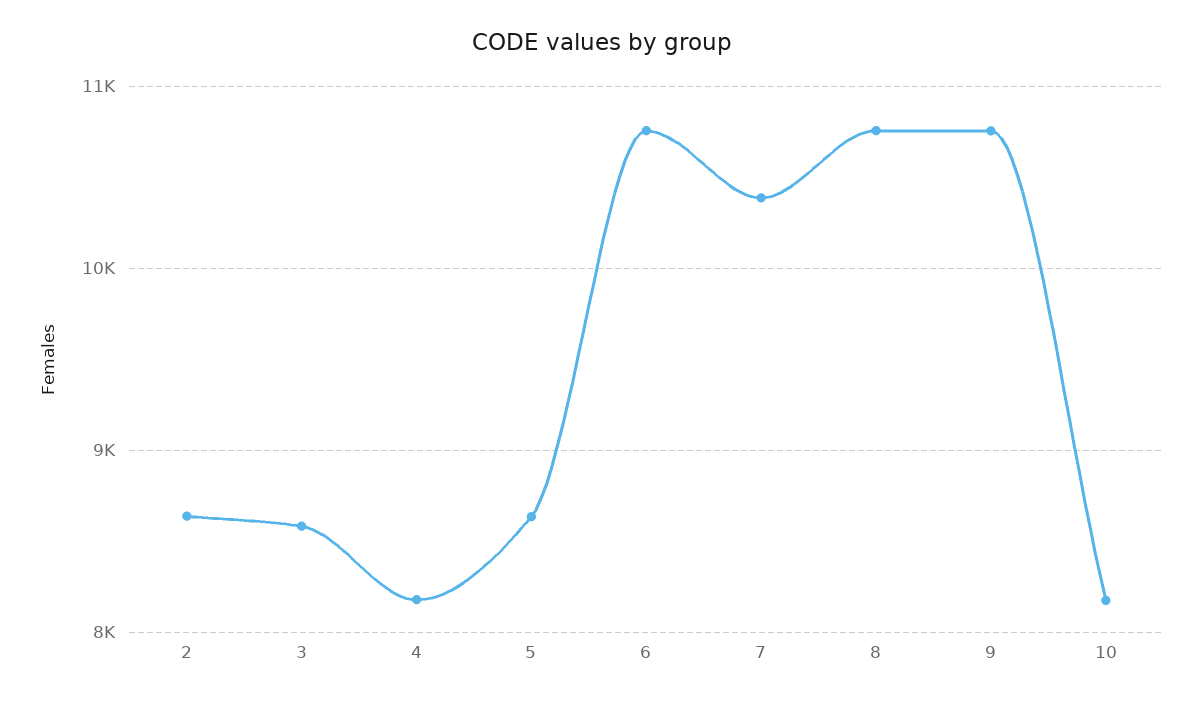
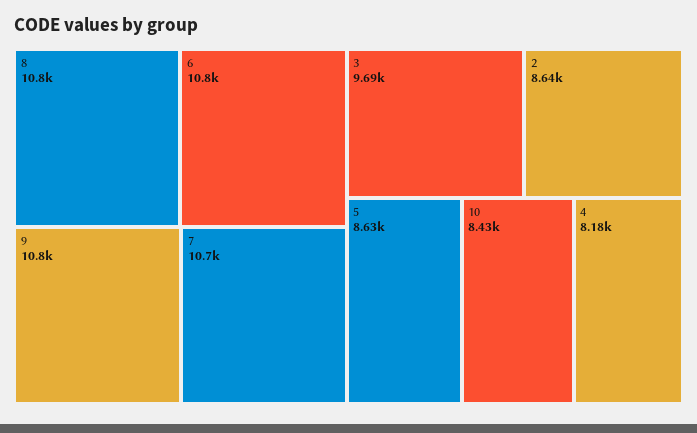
3: 8600 -> 9690
7: 10400 -> 10700
10: 8200 -> 8430

